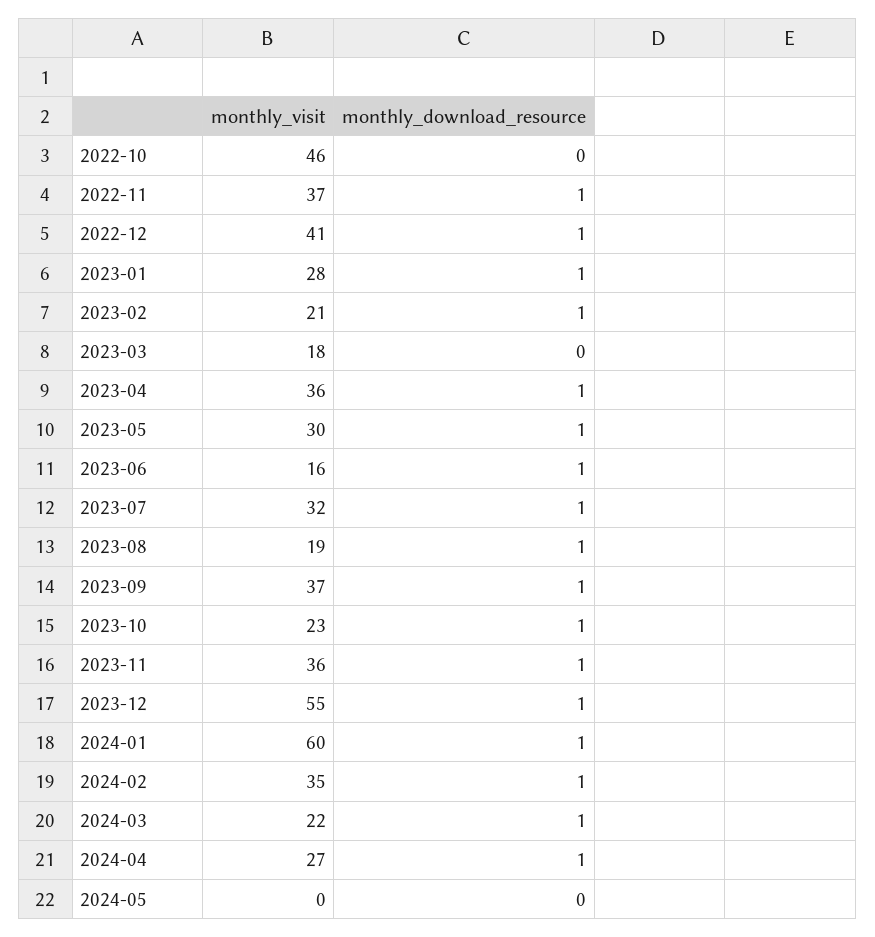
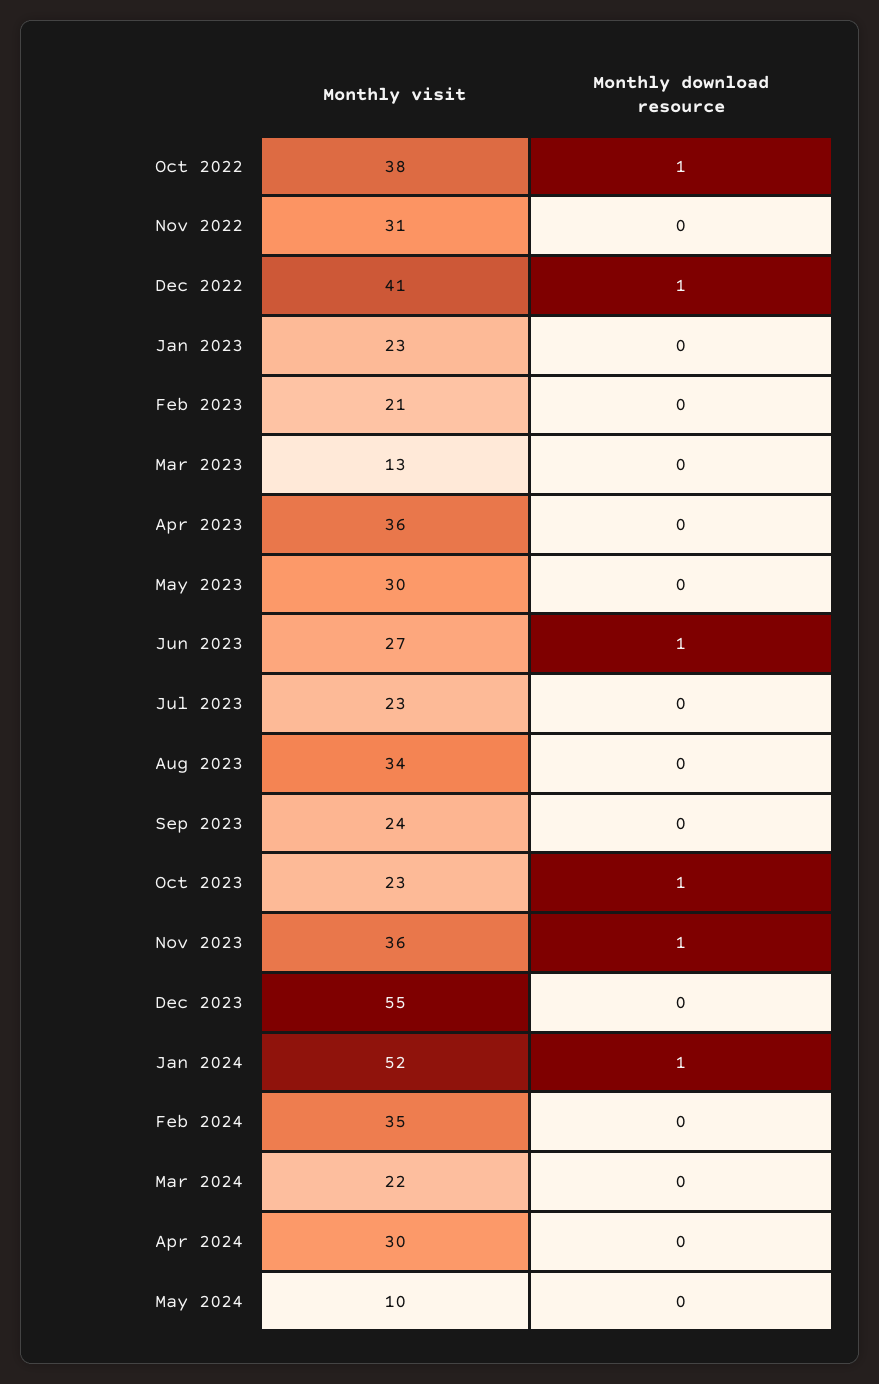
monthly_visit, 2022-10: 46 -> 38
monthly_download_resource, 2022-10: 0 -> 1
monthly_visit, 2022-11: 37 -> 31
monthly_download_resource, 2022-11: 1 -> 0
monthly_visit, 2023-01: 28 -> 23
monthly_download_resource, 2023-01: 1 -> 0
monthly_download_resource, 2023-02: 1 -> 0
monthly_visit, 2023-03: 18 -> 13
monthly_download_resource, 2023-04: 1 -> 0
monthly_download_resource, 2023-05: 1 -> 0
monthly_visit, 2023-06: 16 -> 27
monthly_visit, 2023-07: 32 -> 23
monthly_download_resource, 2023-07: 1 -> 0
monthly_visit, 2023-08: 19 -> 34
monthly_download_resource, 2023-08: 1 -> 0
monthly_visit, 2023-09: 37 -> 24
monthly_download_resource, 2023-09: 1 -> 0
monthly_download_resource, 2023-12: 1 -> 0
monthly_visit, 2024-01: 60 -> 52
monthly_download_resource, 2024-02: 1 -> 0
monthly_download_resource, 2024-03: 1 -> 0
monthly_visit, 2024-04: 27 -> 30
monthly_download_resource, 2024-04: 1 -> 0
monthly_visit, 2024-05: 0 -> 10

